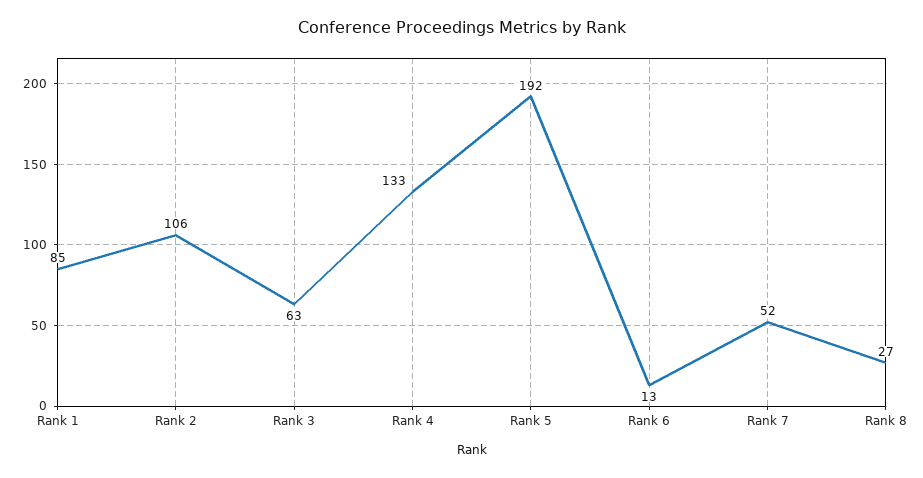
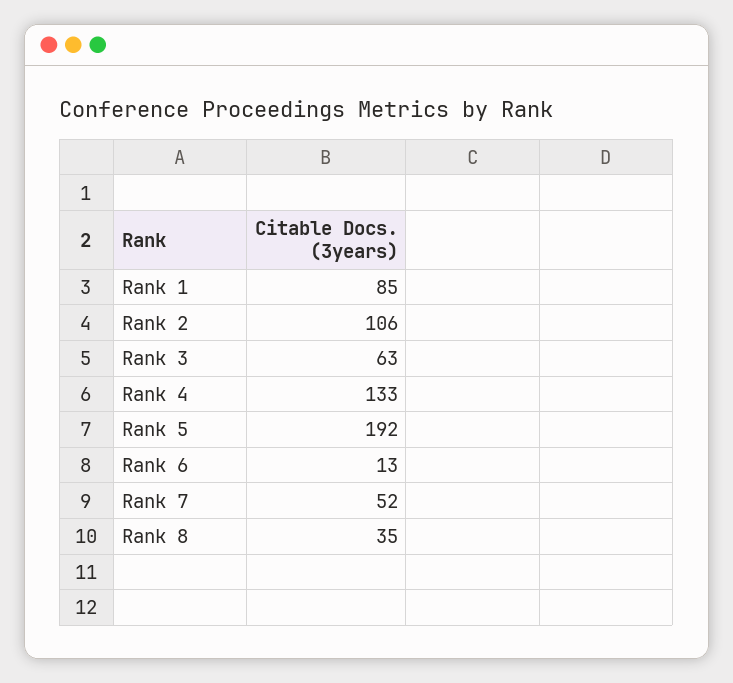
Rank 8: 27 -> 35

